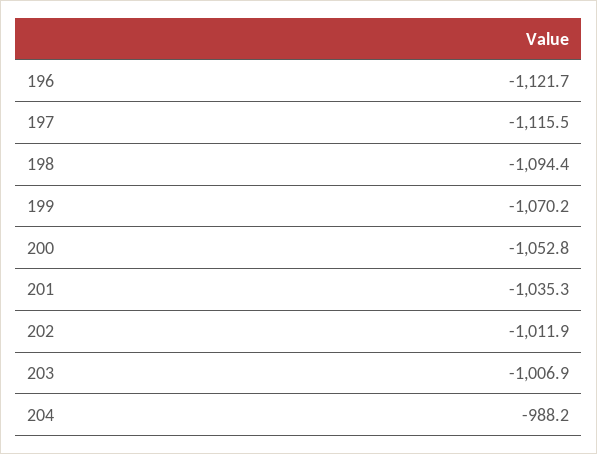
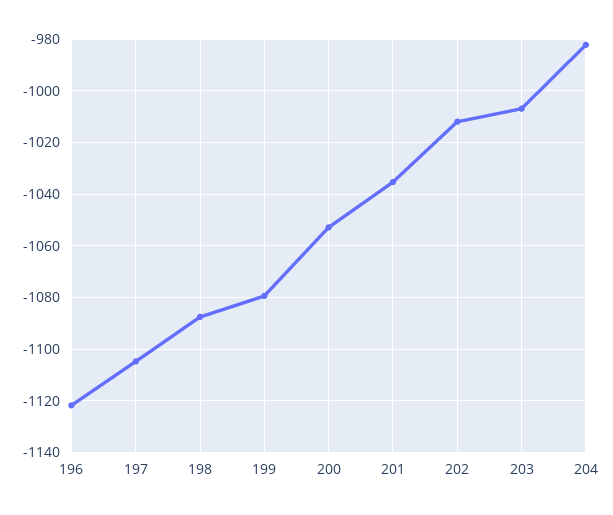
197: -1115.5 -> -1105
198: -1094.4 -> -1087.5
199: -1070.2 -> -1080
204: -988.2 -> -982.5

